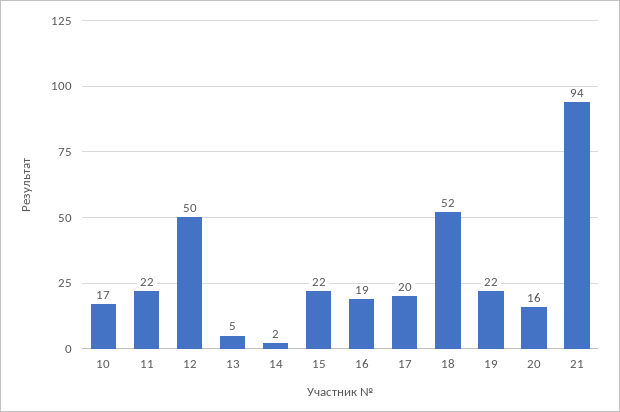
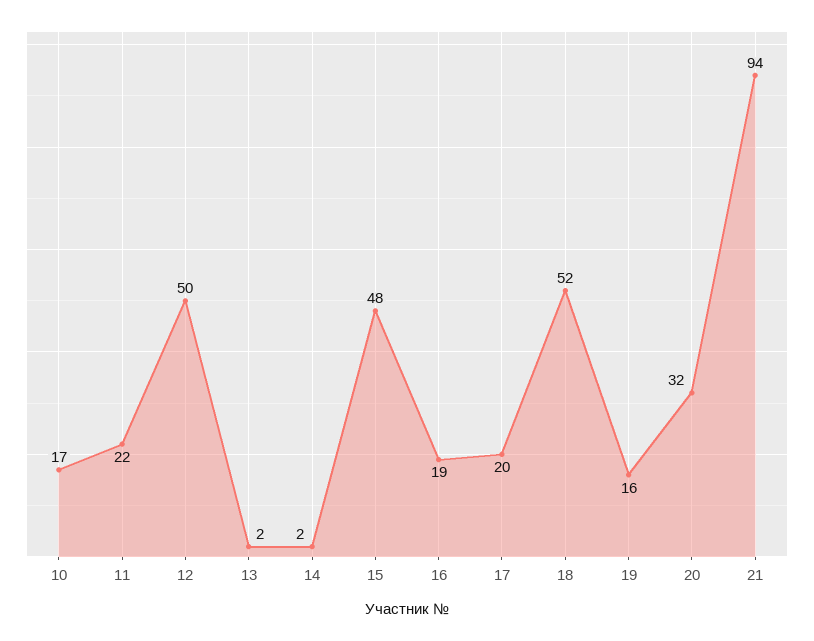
13: 5 -> 2
15: 22 -> 48
19: 22 -> 16
20: 16 -> 32

